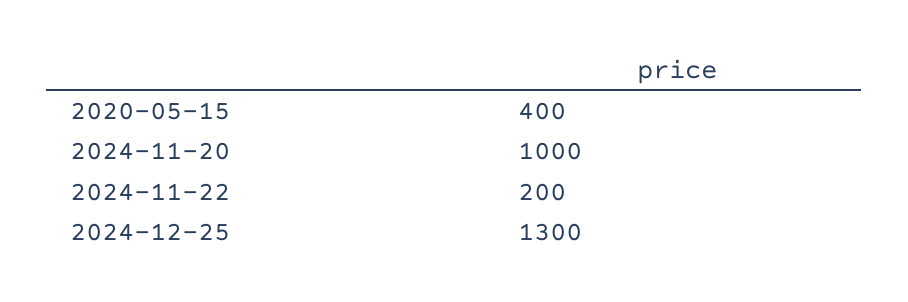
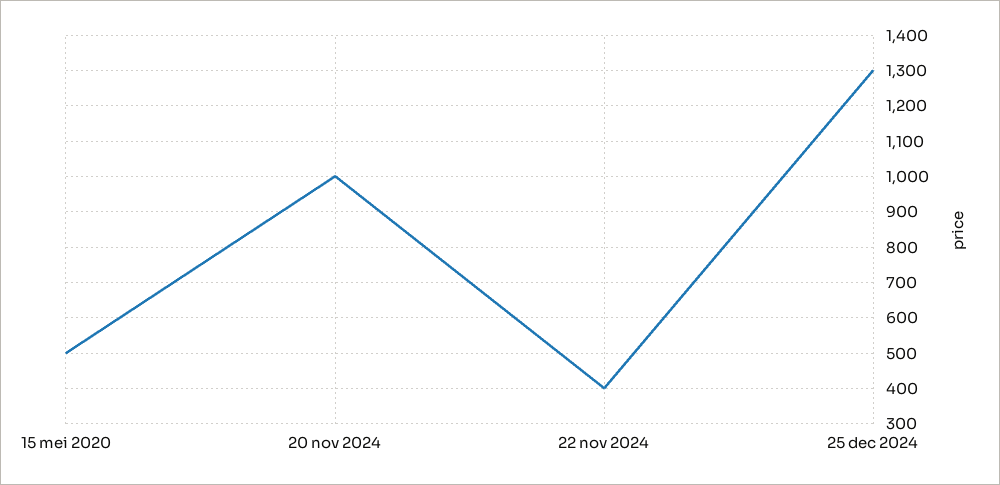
2020-05-15: 400 -> 500
2024-11-22: 200 -> 400

